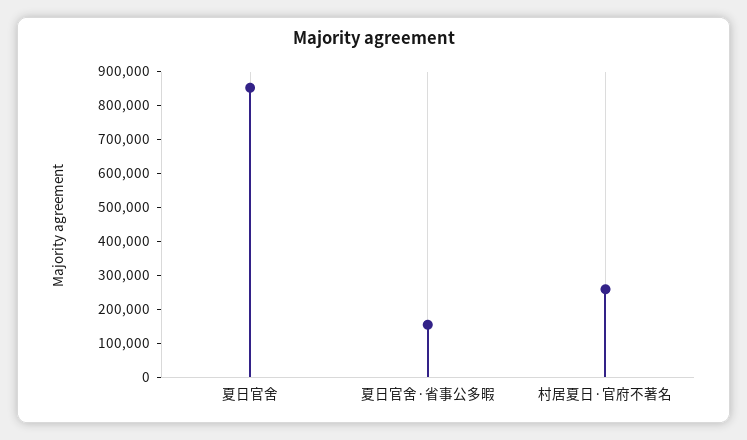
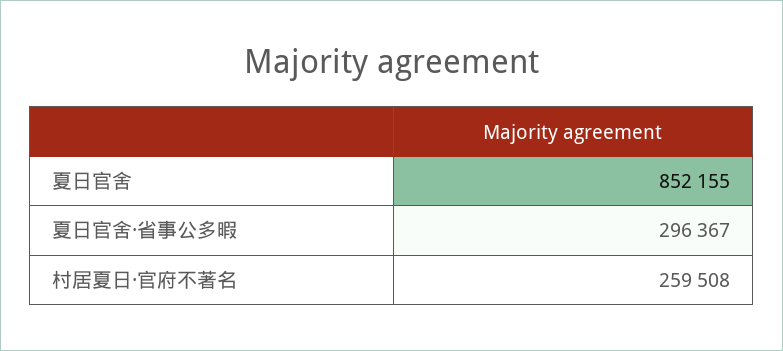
夏日官舍·省事公多暇: 150000 -> 296367

